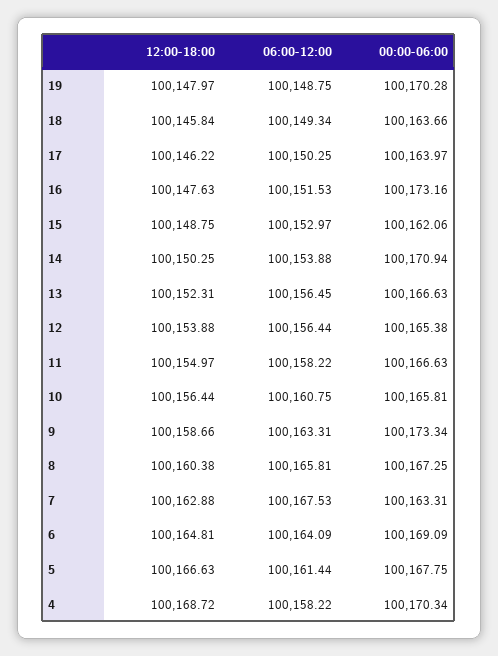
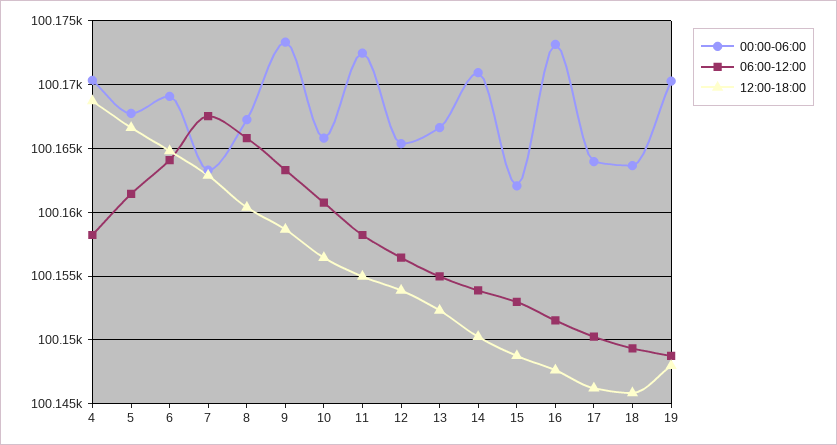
06:00-12:00, 13: 100156.45 -> 100155
00:00-06:00, 11: 100166.63 -> 100172.5

